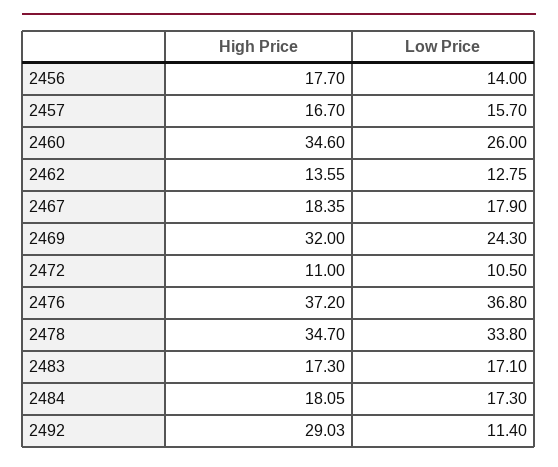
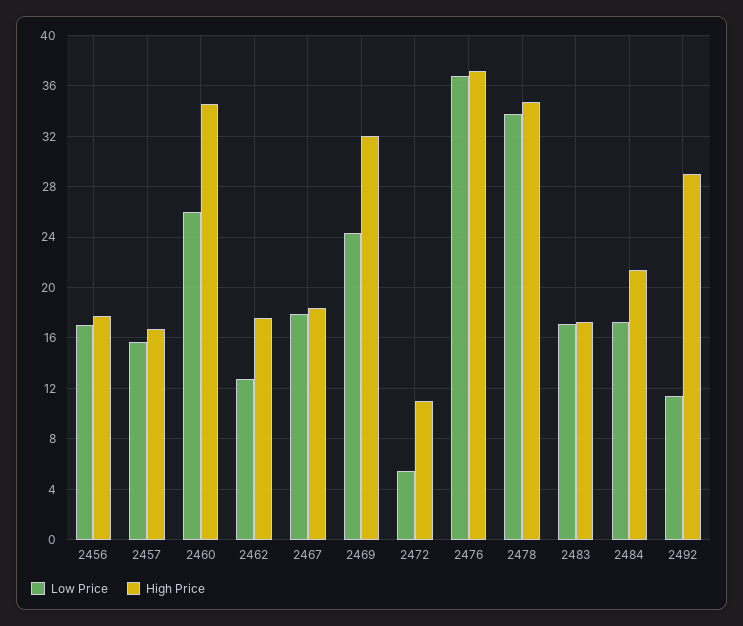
Low Price, 2456: 14 -> 17
High Price, 2462: 13.55 -> 17.5
Low Price, 2472: 10.5 -> 5.5
High Price, 2484: 18.05 -> 21.5

